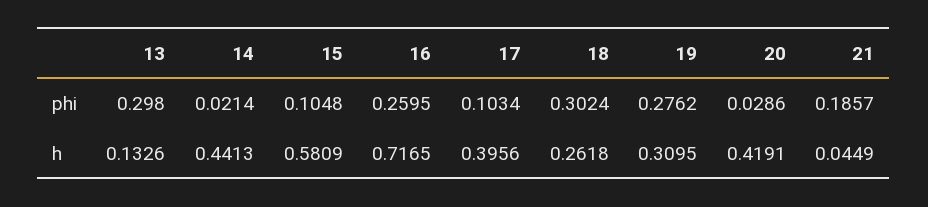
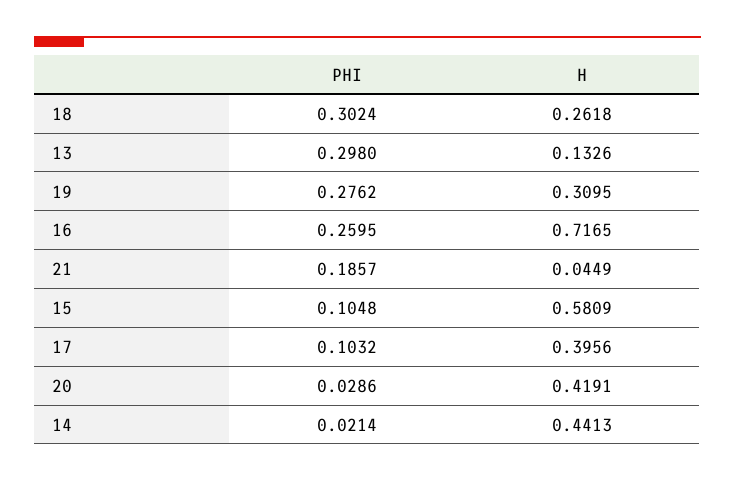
17, phi: 0.1034 -> 0.1032

